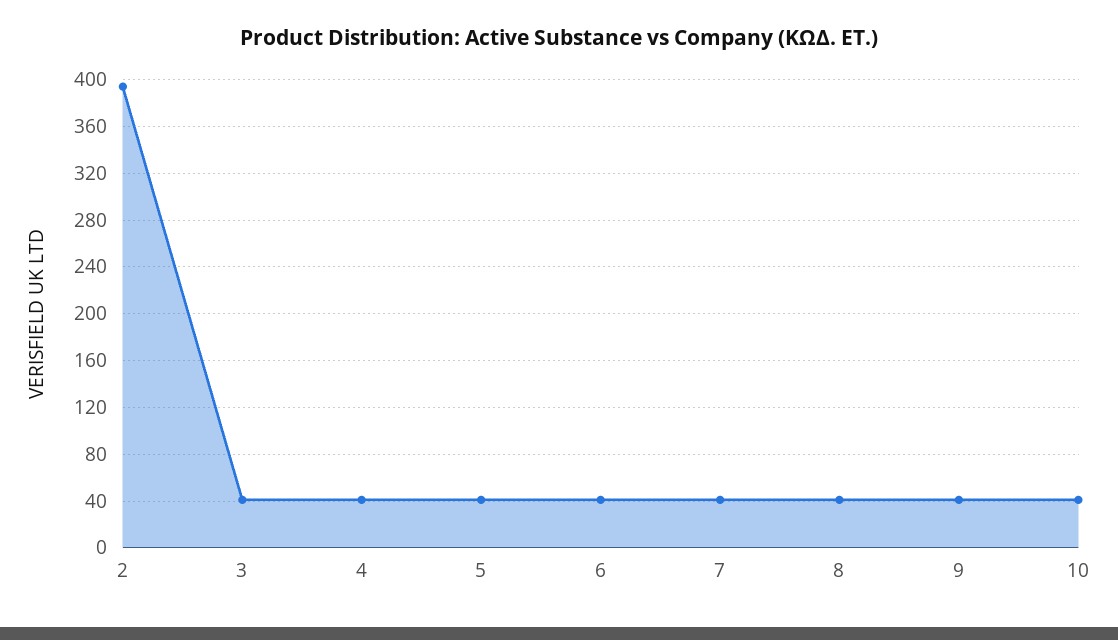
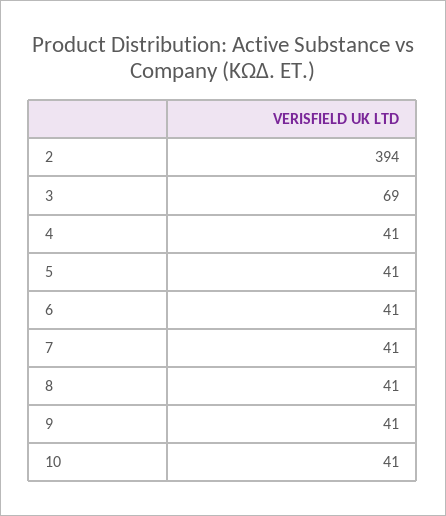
3: 40 -> 69

